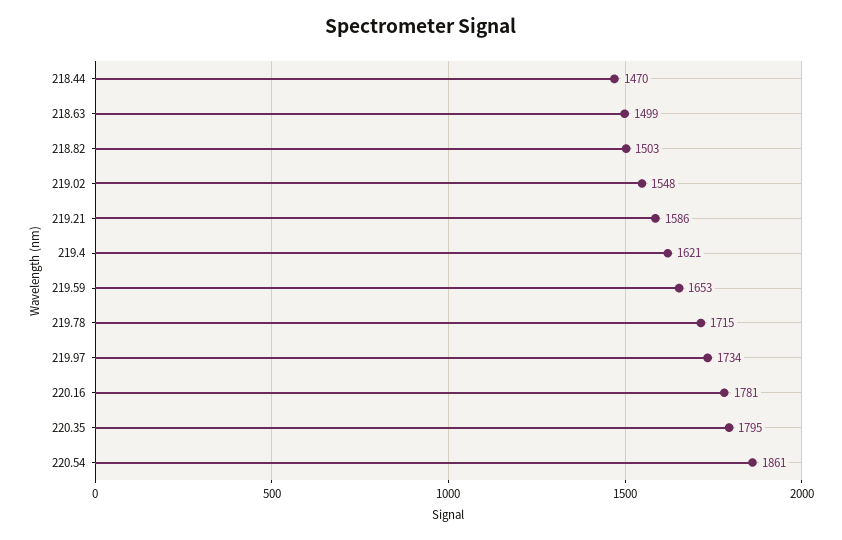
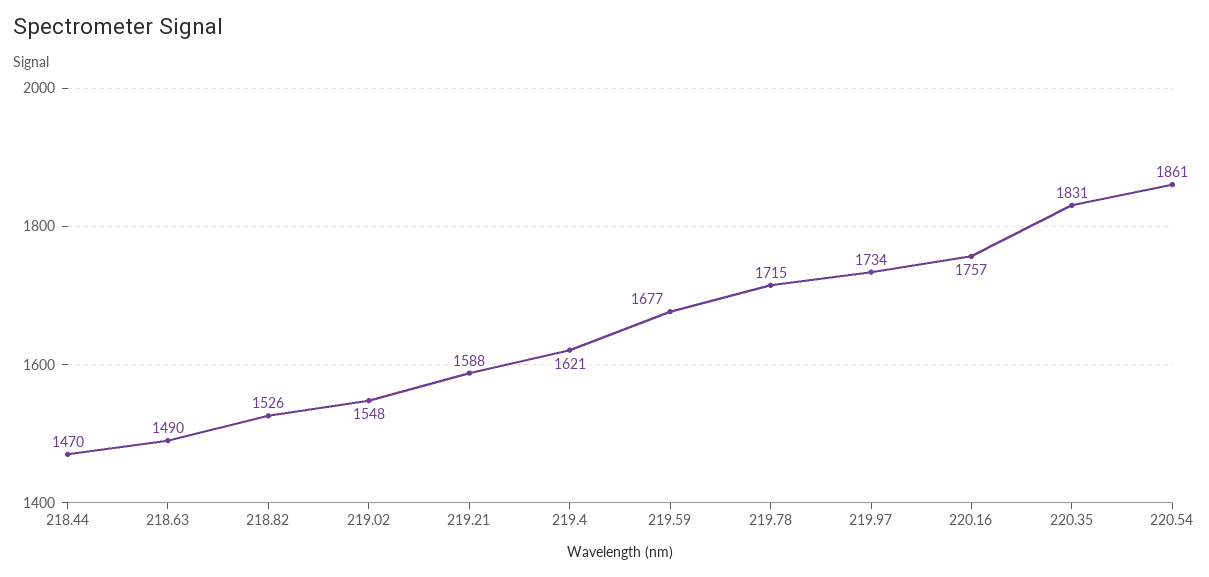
218.63: 1499 -> 1490
218.82: 1503 -> 1526
219.21: 1586 -> 1588
219.59: 1653 -> 1677
220.16: 1781 -> 1757
220.35: 1795 -> 1831

